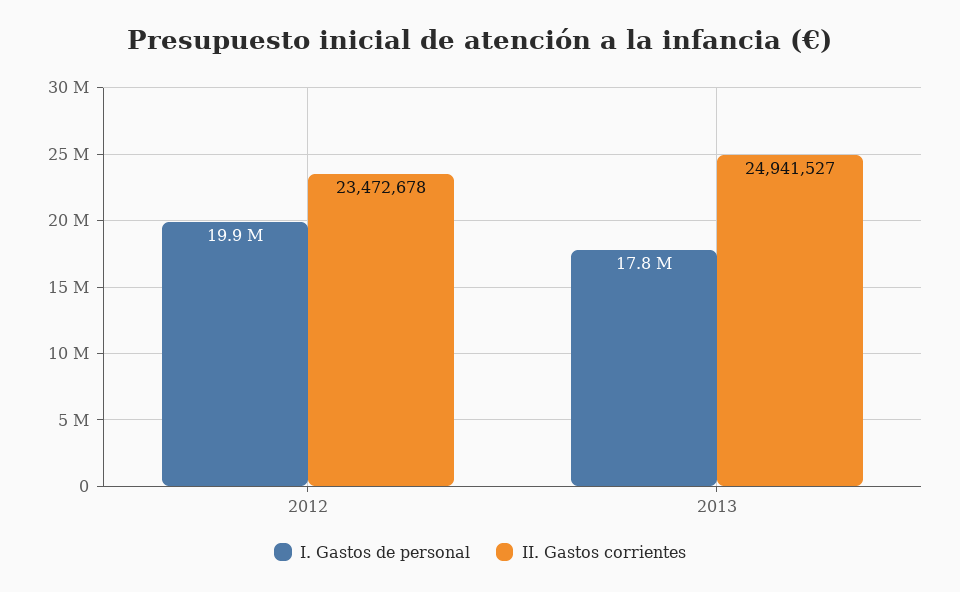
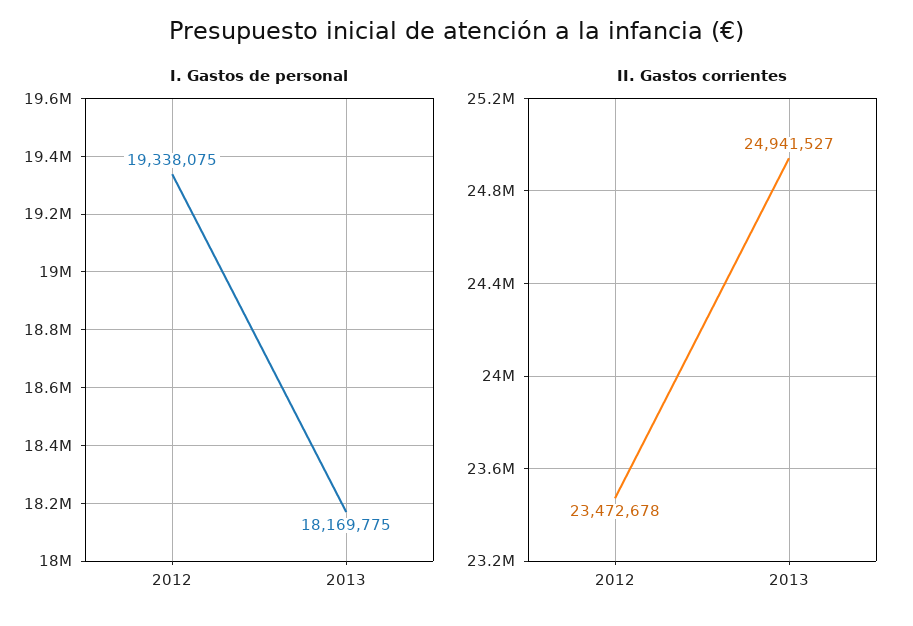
I. Gastos de personal, 2012: 19900000 -> 19338075
I. Gastos de personal, 2013: 17800000 -> 18169775

